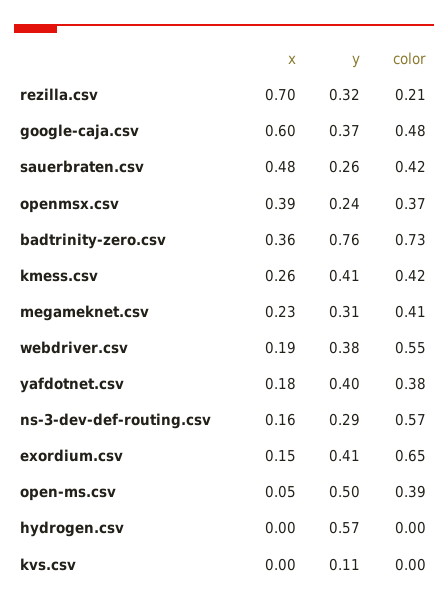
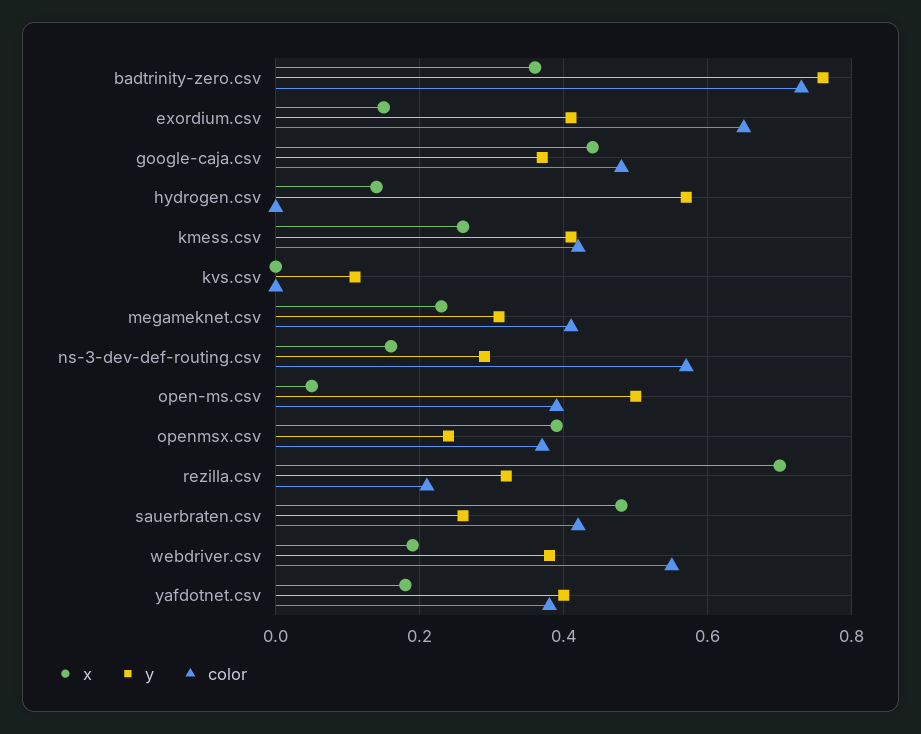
x, google-caja.csv: 0.6 -> 0.45
x, hydrogen.csv: 0 -> 0.15

